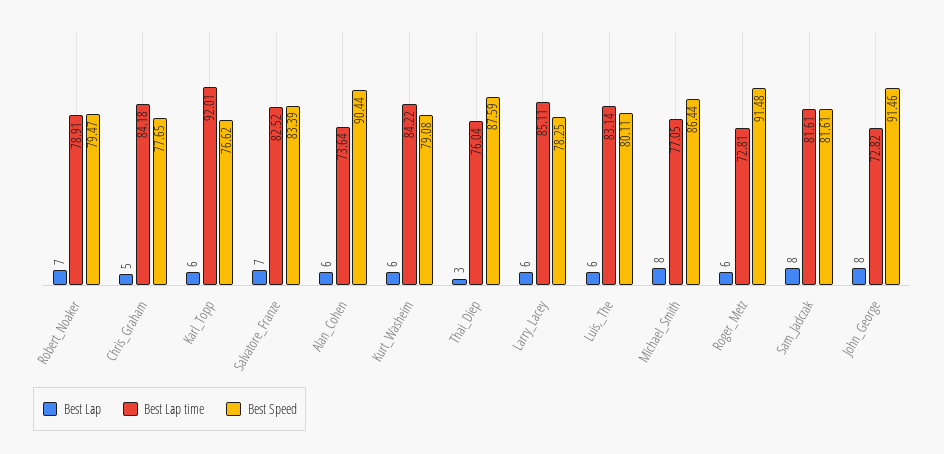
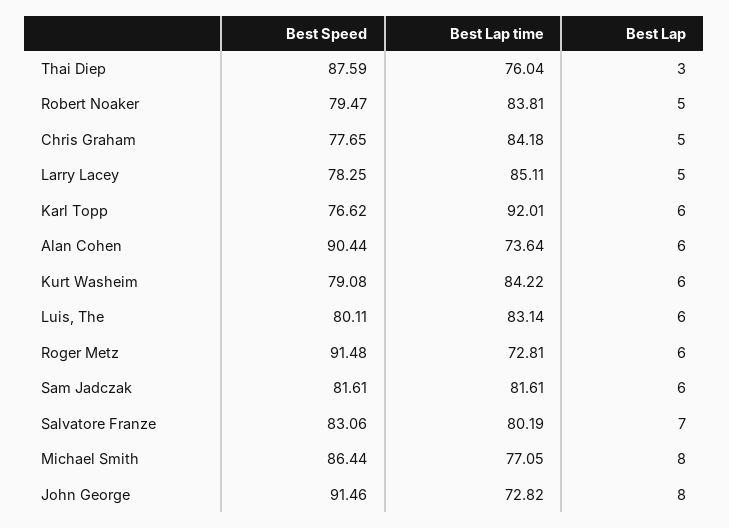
Best Lap, Robert_Noaker: 7 -> 5
Best Lap time, Robert_Noaker: 78.91 -> 83.81
Best Lap time, Salvatore_Franze: 82.52 -> 80.19
Best Speed, Salvatore_Franze: 83.39 -> 83.06
Best Lap, Larry_Lacey: 6 -> 5
Best Lap, Sam_Jadczak: 8 -> 6

